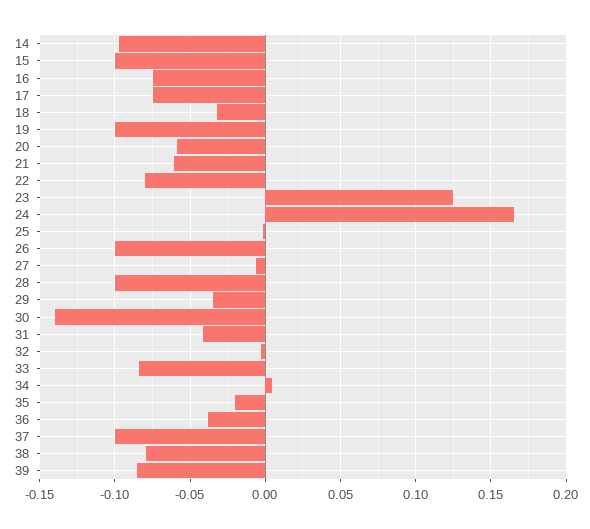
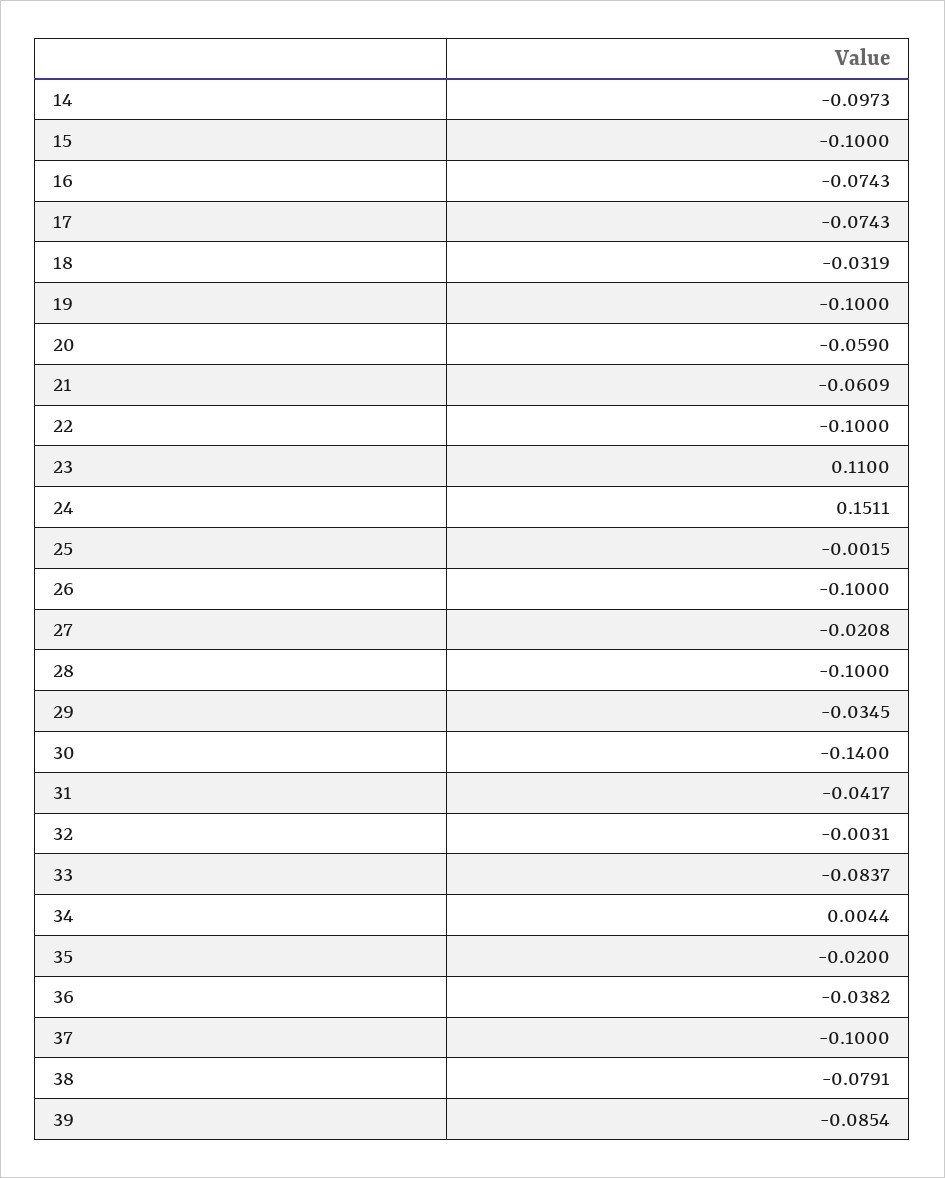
22: -0.08 -> -0.1
23: 0.125 -> 0.11
24: 0.165 -> 0.1511
27: -0.005 -> -0.0208

